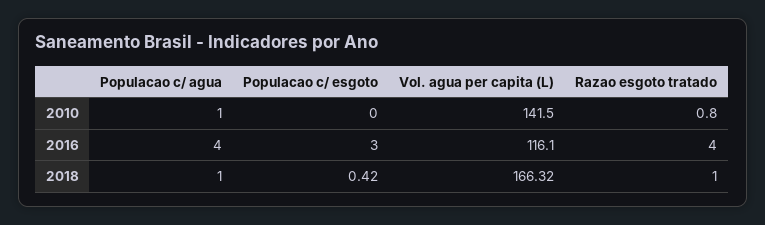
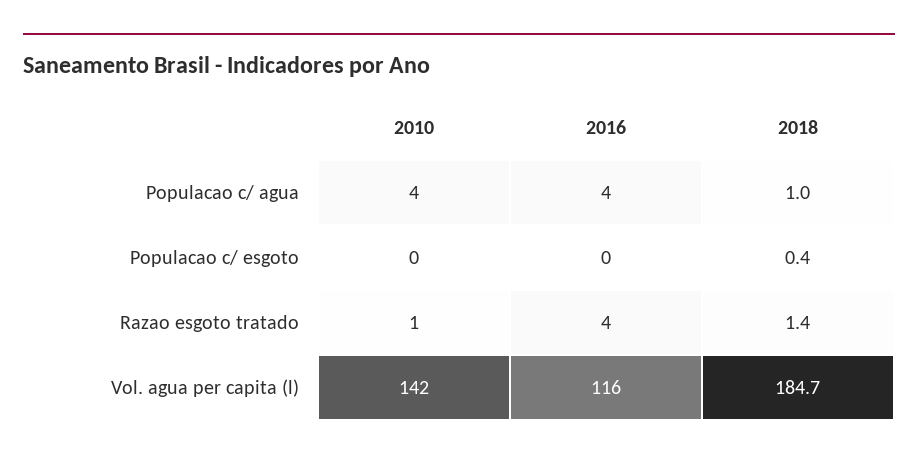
Populacao c/ agua, 2010: 1 -> 4
Populacao c/ esgoto, 2016: 3 -> 0
Vol. agua per capita (L), 2018: 166.32 -> 184.7
Razao esgoto tratado, 2018: 1 -> 1.4

